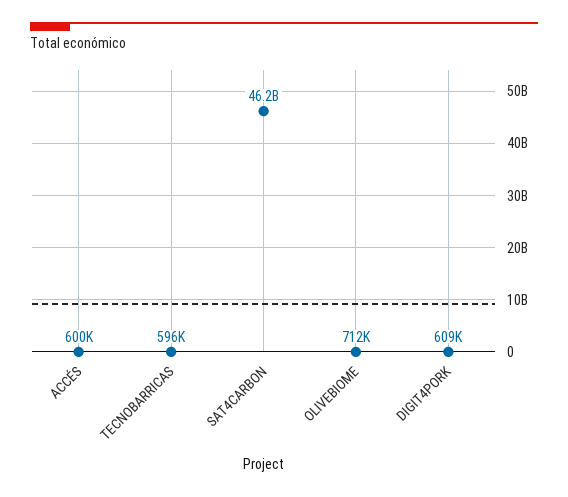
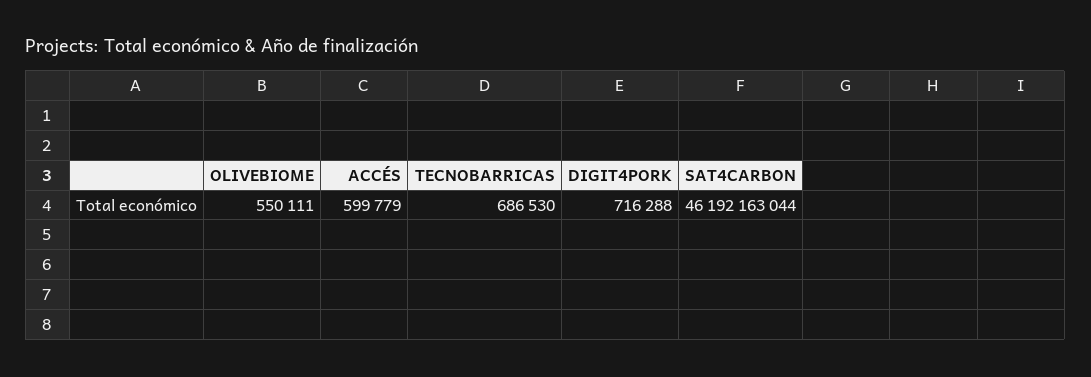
TECNOBARRICAS: 596000 -> 686530
OLIVEBIOME: 712000 -> 550111
DIGIT4PORK: 609000 -> 716288

